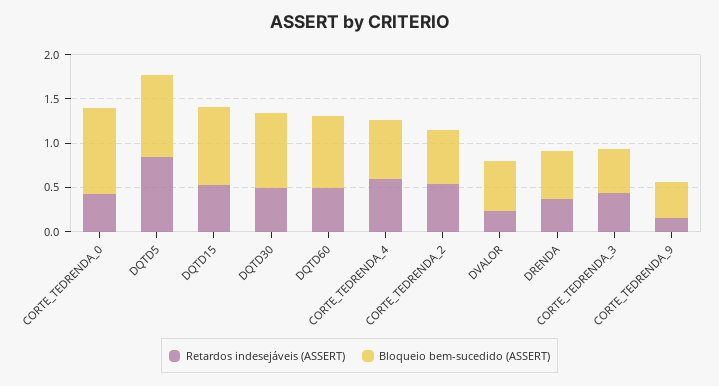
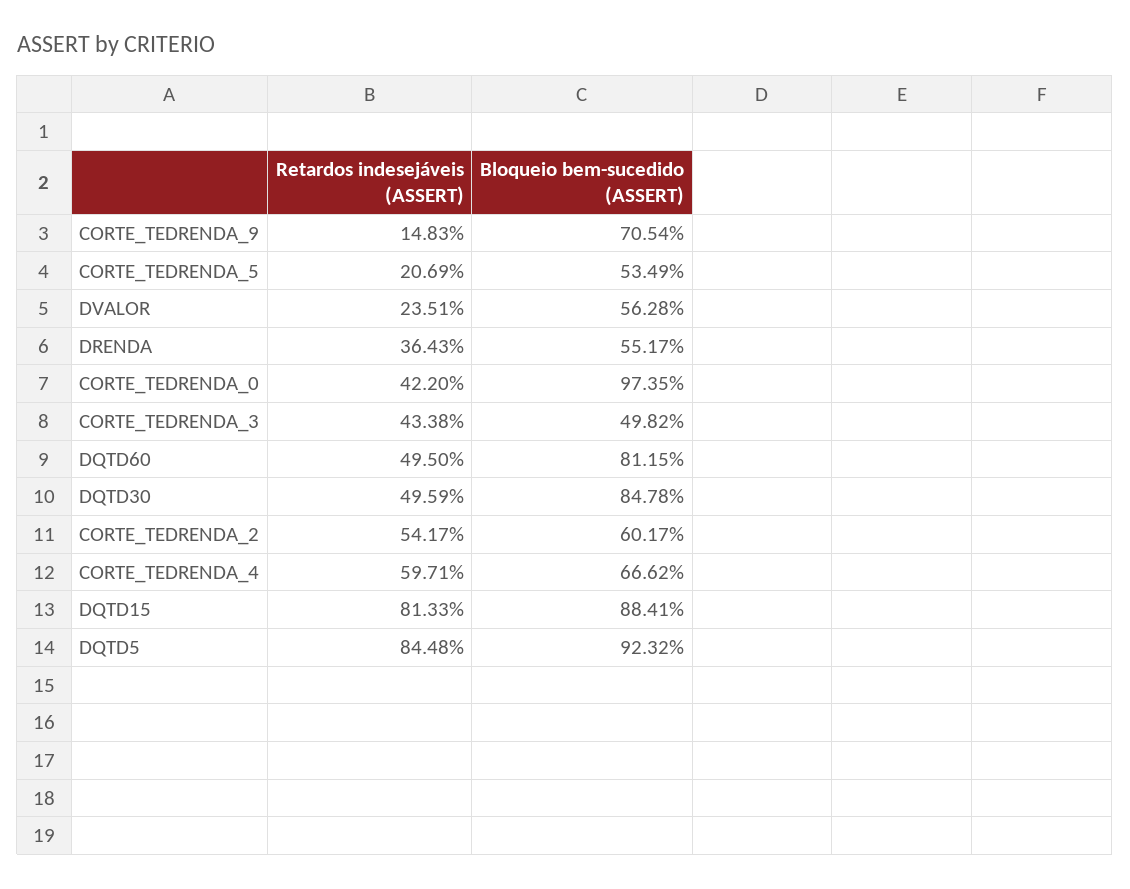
Retardos indesejáveis (ASSERT), DQTD15: 0.5 -> 0.8133
Bloqueio bem-sucedido (ASSERT), CORTE_TEDRENDA_9: 0.4 -> 0.7054
Retardos indesejáveis (ASSERT), CORTE_TEDRENDA_5: none -> 0.2069
Bloqueio bem-sucedido (ASSERT), CORTE_TEDRENDA_5: none -> 0.5349

